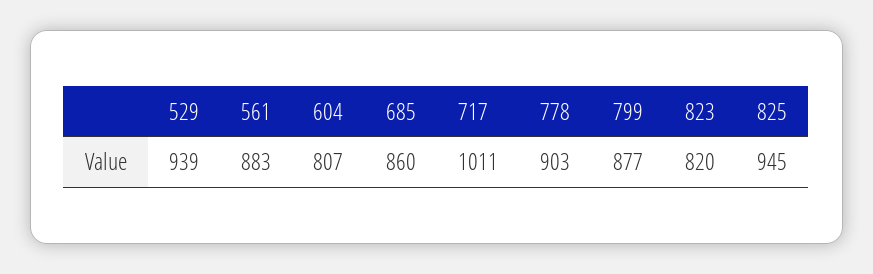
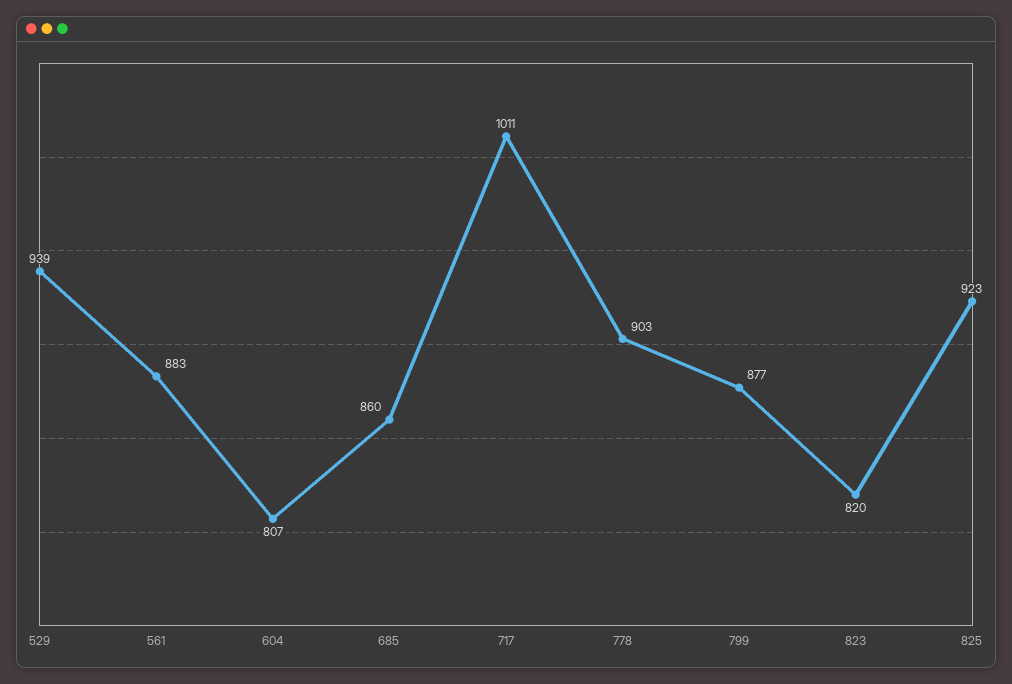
825: 945 -> 923

